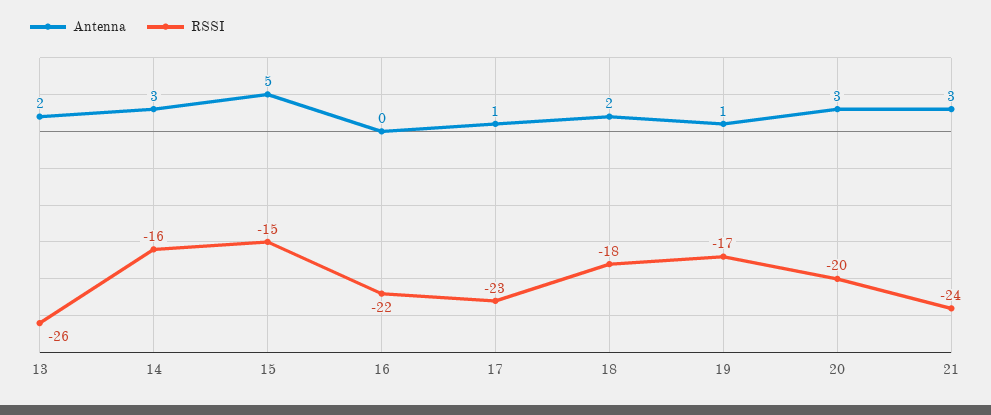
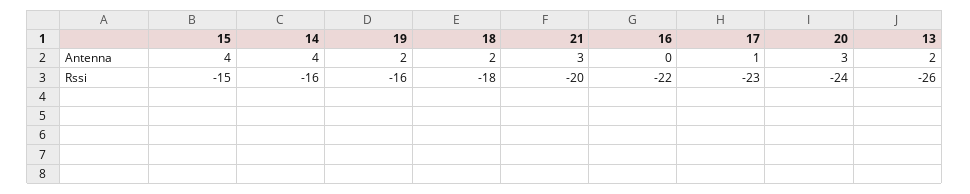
Antenna, 14: 3 -> 4
Antenna, 15: 5 -> 4
Antenna, 19: 1 -> 2
RSSI, 19: -17 -> -16
RSSI, 20: -20 -> -24
RSSI, 21: -24 -> -20

